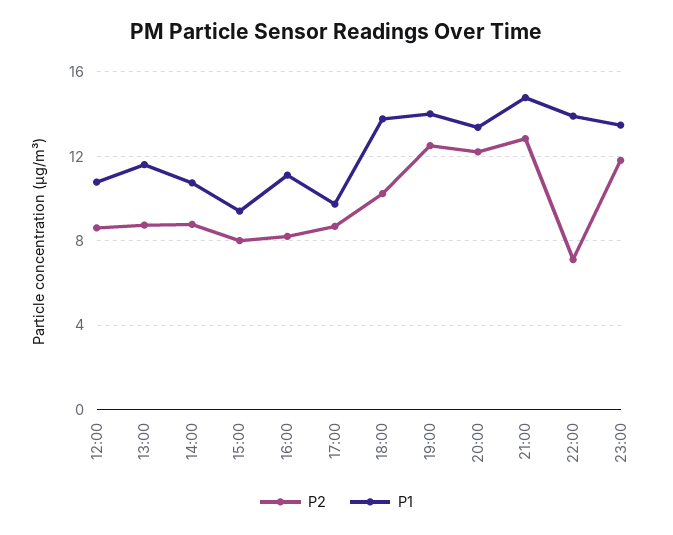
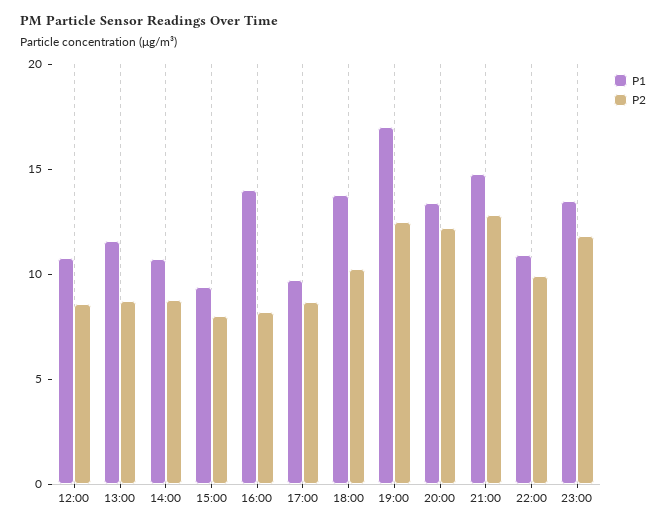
P1, 16:00: 11 -> 14
P1, 19:00: 14 -> 17
P2, 22:00: 7 -> 10
P1, 22:00: 14 -> 11

